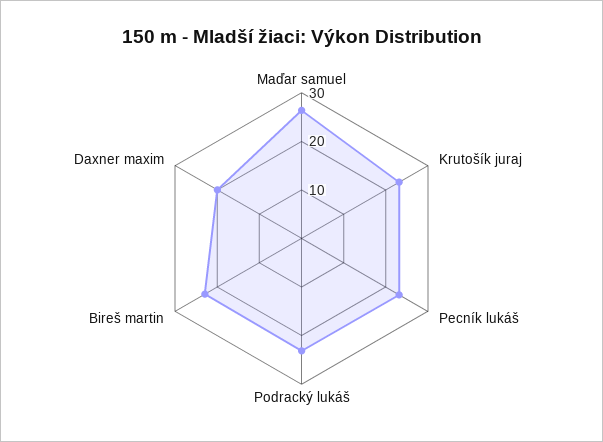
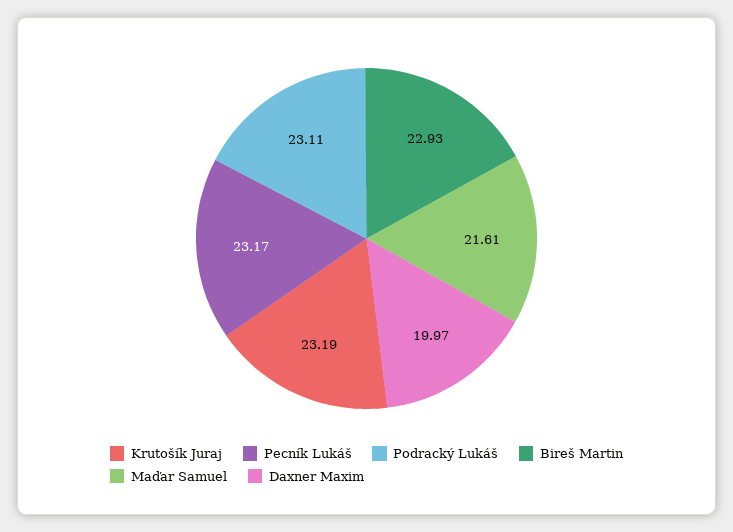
Maďar samuel: 26 -> 21.61

